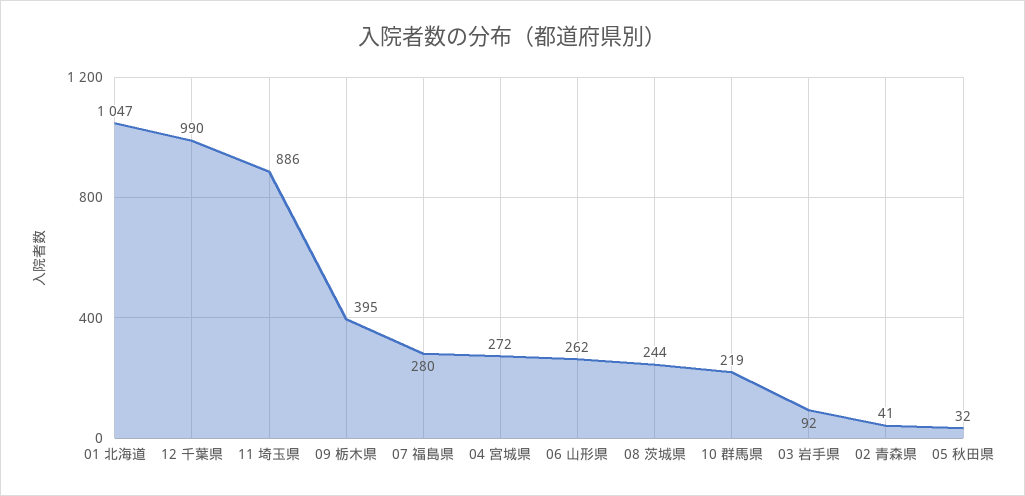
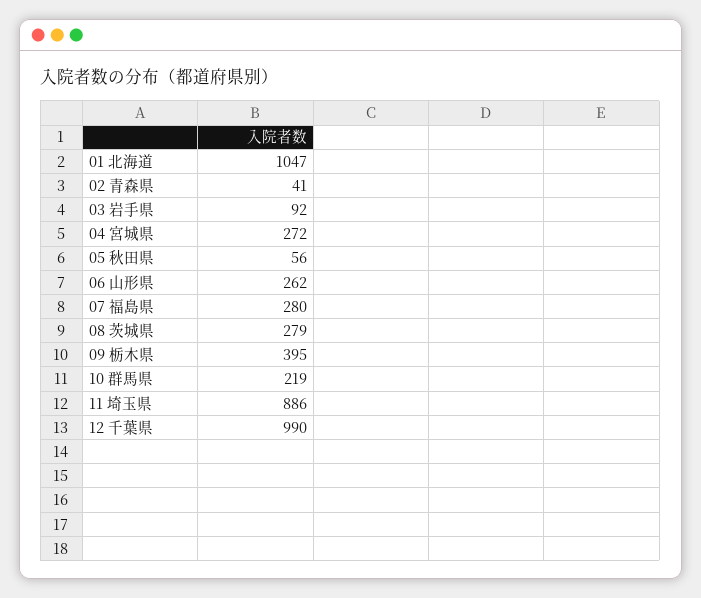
08 茨城県: 244 -> 279
05 秋田県: 32 -> 56

